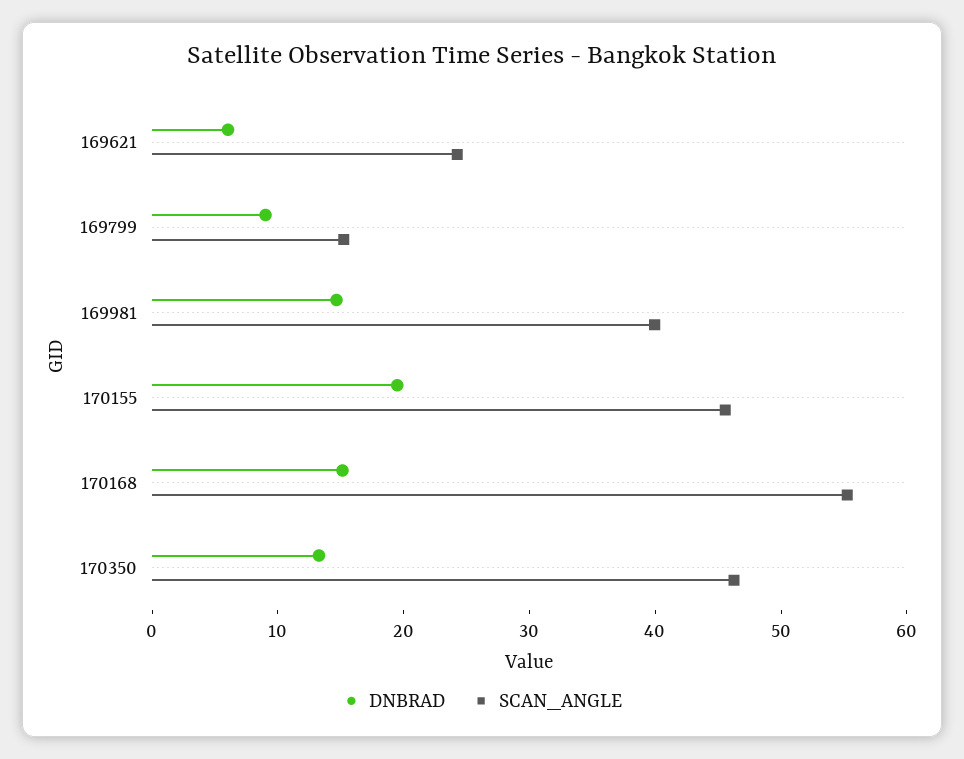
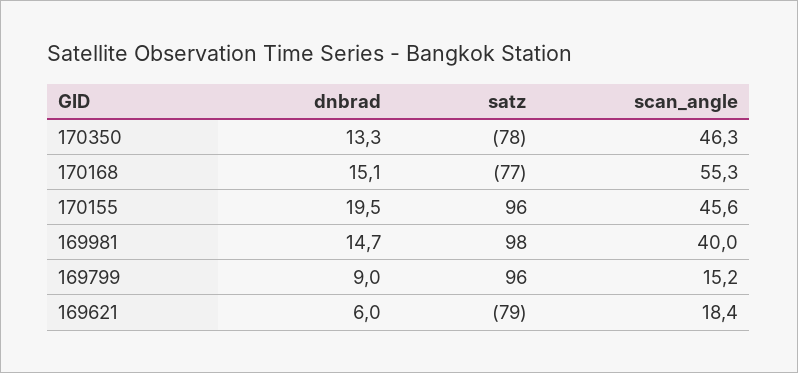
SCAN_ANGLE, 169621: 24 -> 18.4
satz, 170350: none -> -78
satz, 170168: none -> -77
satz, 170155: none -> 96
satz, 169981: none -> 98
satz, 169799: none -> 96
satz, 169621: none -> -79

